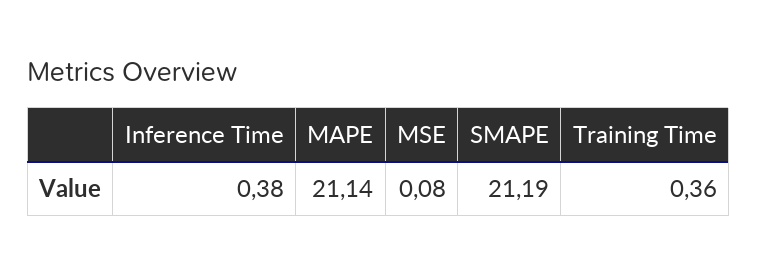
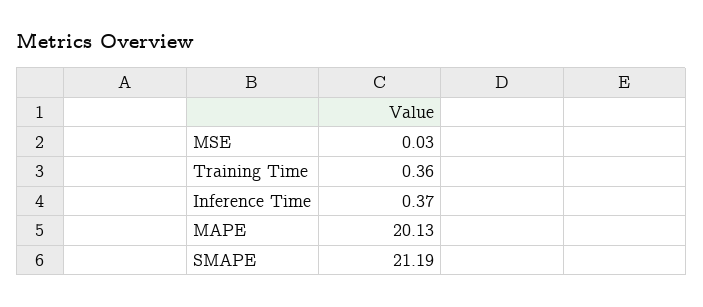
Inference Time: 0.38 -> 0.37
MAPE: 21.14 -> 20.13
MSE: 0.08 -> 0.03

